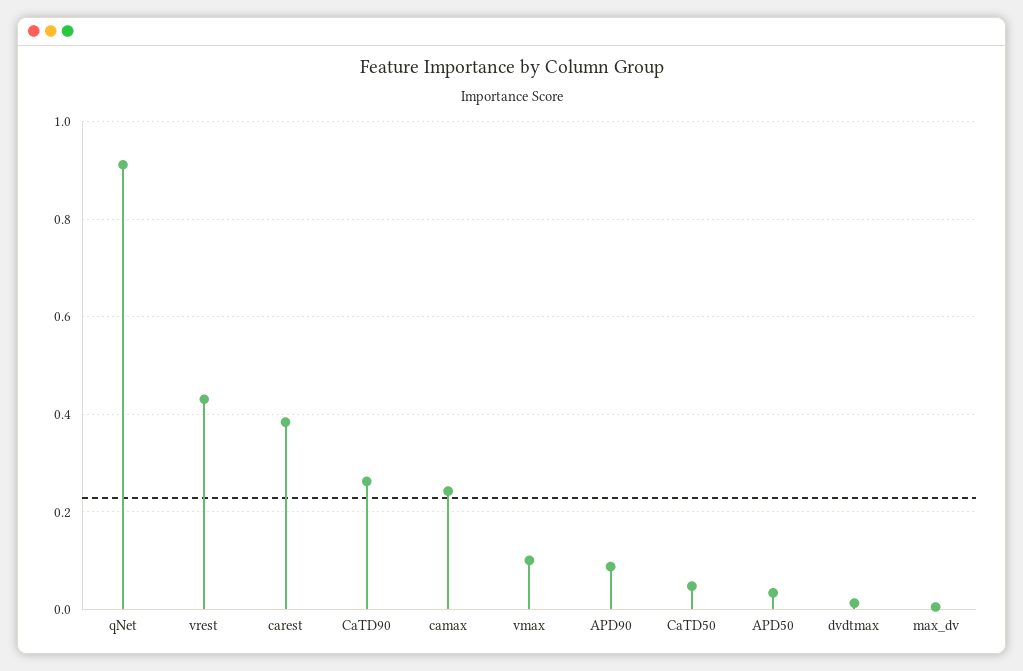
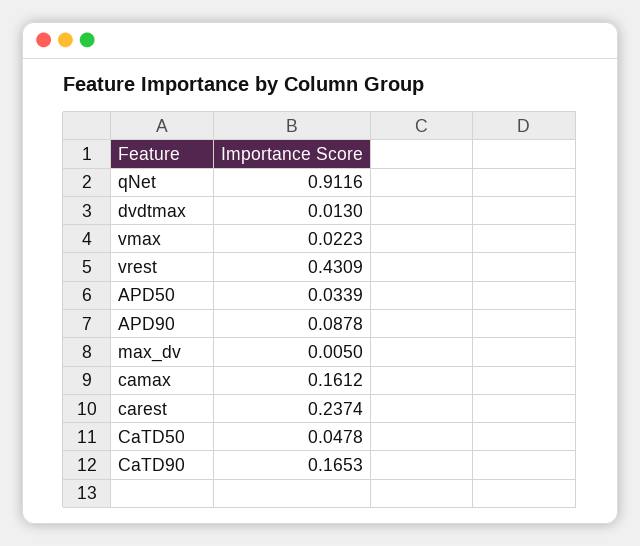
carest: 0.38 -> 0.2374
CaTD90: 0.26 -> 0.1653
camax: 0.24 -> 0.1612
vmax: 0.1 -> 0.0223

